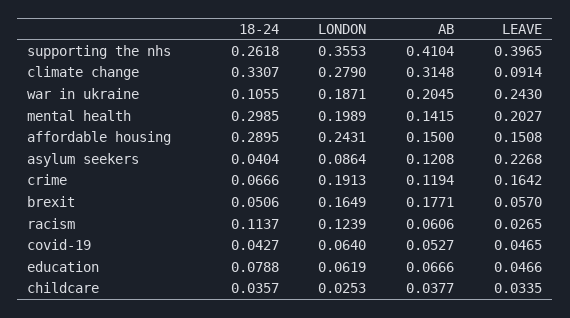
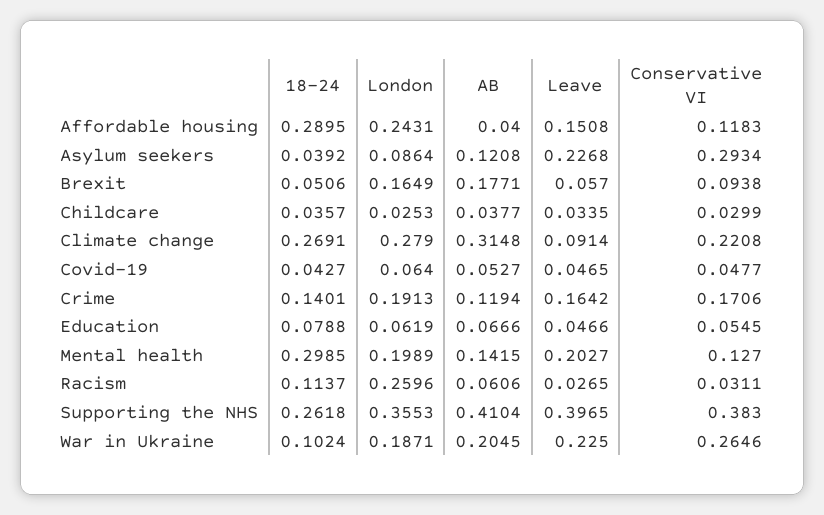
18-24, climate change: 0.3307 -> 0.2691
18-24, war in ukraine: 0.1055 -> 0.1024
LEAVE, war in ukraine: 0.243 -> 0.225
AB, affordable housing: 0.15 -> 0.04
18-24, asylum seekers: 0.0404 -> 0.0392
18-24, crime: 0.0666 -> 0.1401
LONDON, racism: 0.1239 -> 0.2596
Conservative VI, affordable housing: none -> 0.1183
Conservative VI, asylum seekers: none -> 0.2934
Conservative VI, brexit: none -> 0.0938
Conservative VI, childcare: none -> 0.0299
Conservative VI, climate change: none -> 0.2208
Conservative VI, covid-19: none -> 0.0477
Conservative VI, crime: none -> 0.1706
Conservative VI, education: none -> 0.0545
Conservative VI, mental health: none -> 0.127
Conservative VI, racism: none -> 0.0311
Conservative VI, supporting the nhs: none -> 0.383
Conservative VI, war in ukraine: none -> 0.2646

